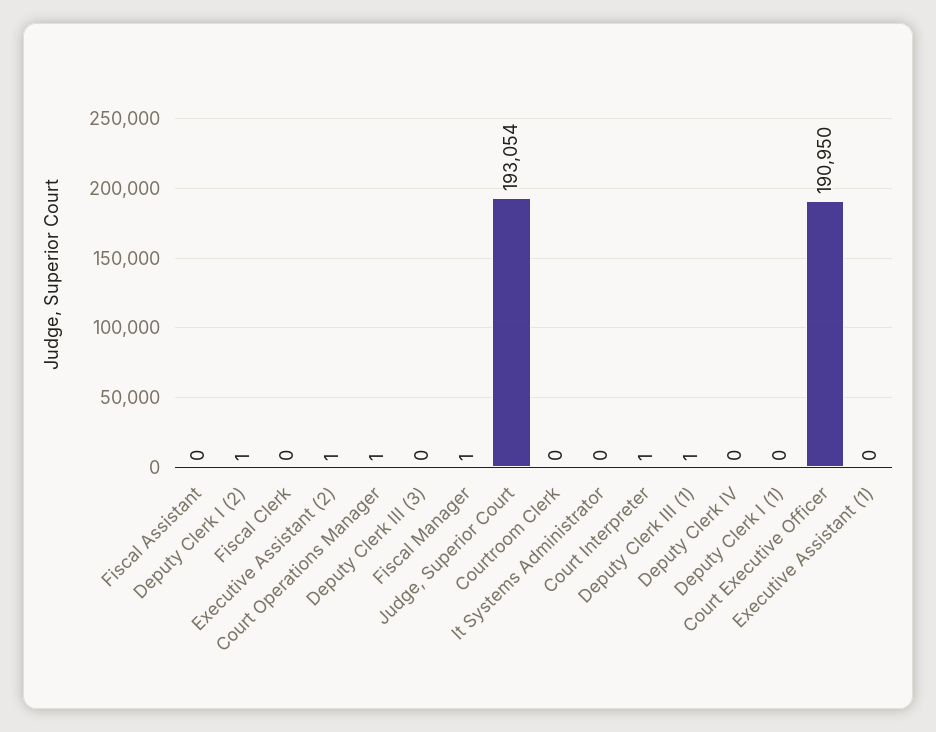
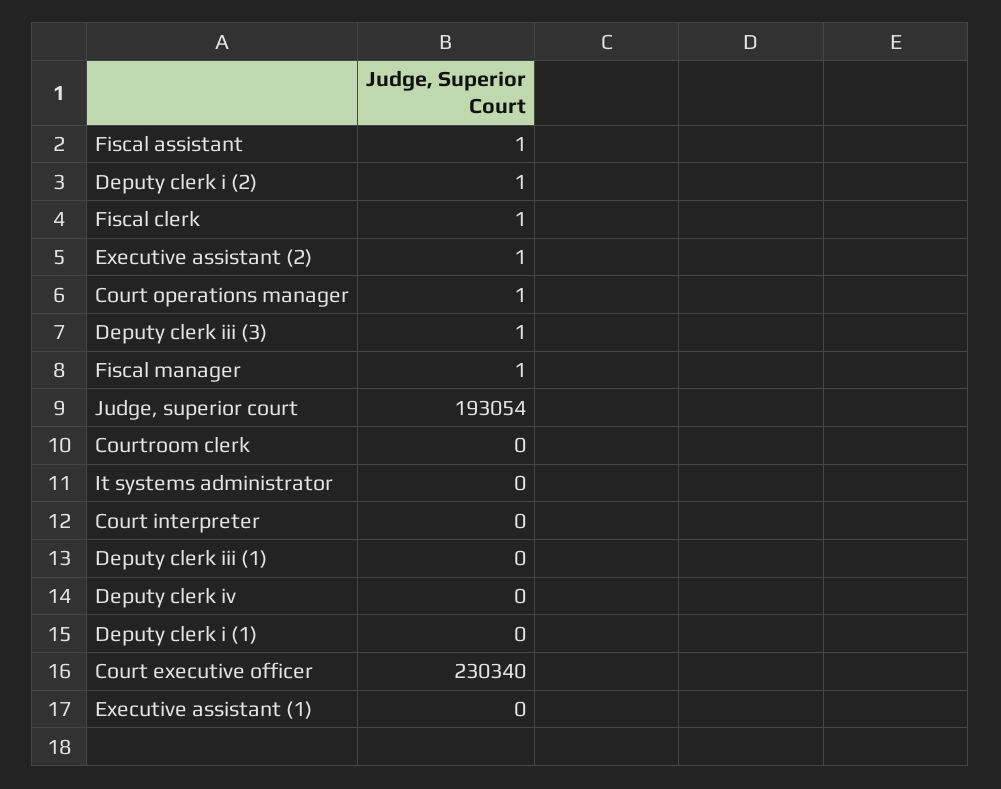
Fiscal Assistant: 0 -> 1
Fiscal Clerk: 0 -> 1
Deputy Clerk III (3): 0 -> 1
Court Interpreter: 1 -> 0
Deputy Clerk III (1): 1 -> 0
Court Executive Officer: 190950 -> 230340

